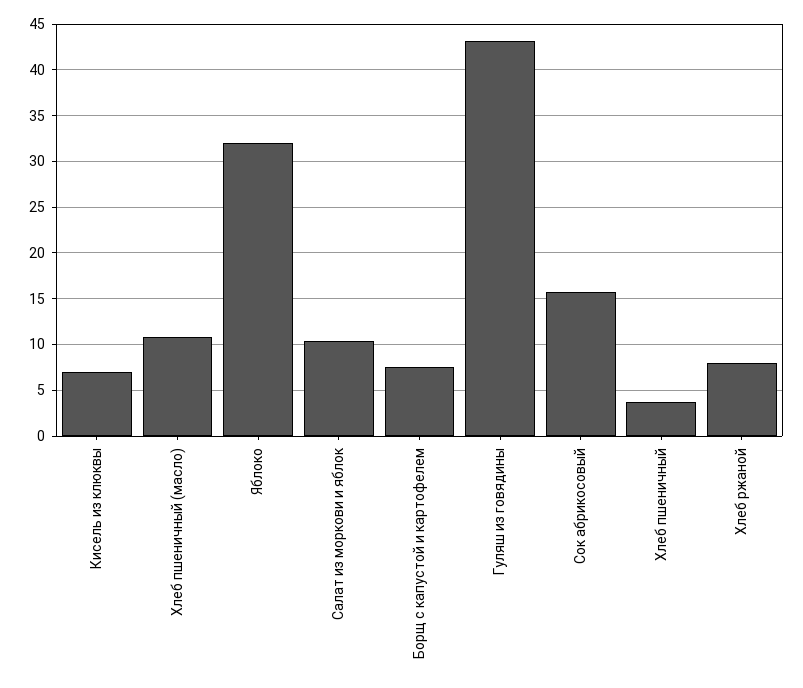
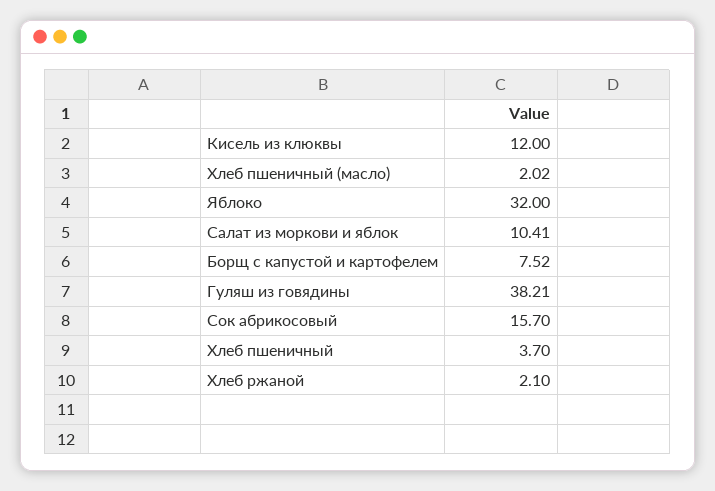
Кисель из клюквы: 7 -> 12
Хлеб пшеничный (масло): 11 -> 2.02
Гуляш из говядины: 43 -> 38.21
Хлеб ржаной: 8 -> 2.1

